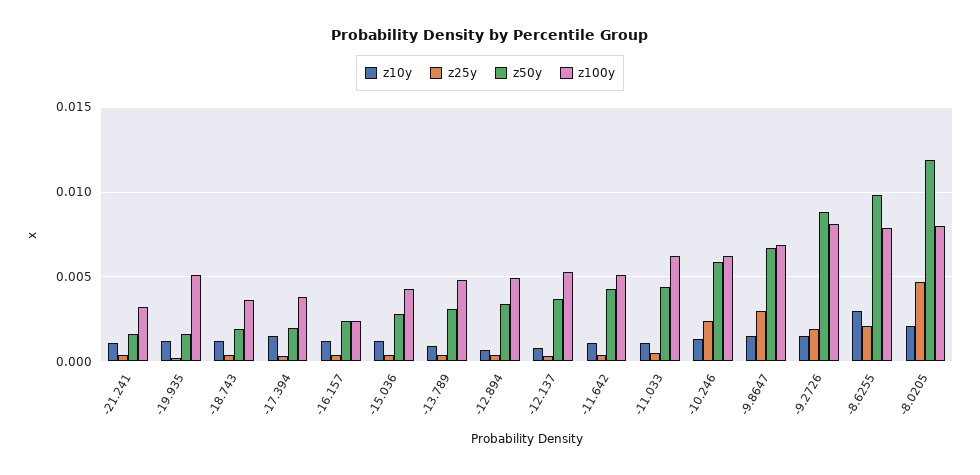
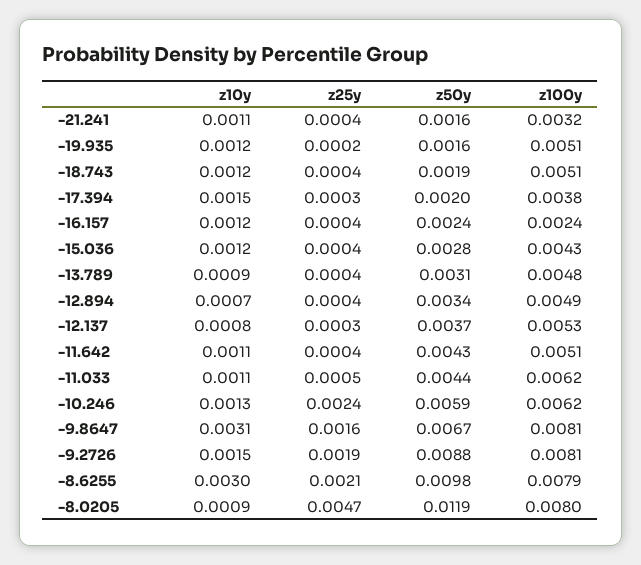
z100y, -18.743: 0.0035 -> 0.0051
z10y, -9.8647: 0.0015 -> 0.0031
z25y, -9.8647: 0.003 -> 0.0016
z100y, -9.8647: 0.007 -> 0.0081
z10y, -8.0205: 0.002 -> 0.0009

